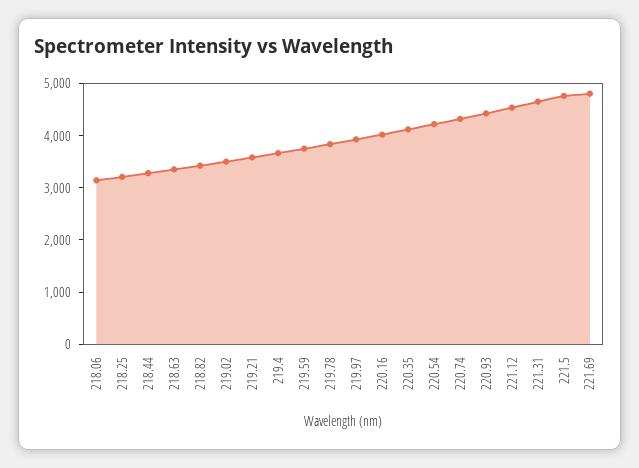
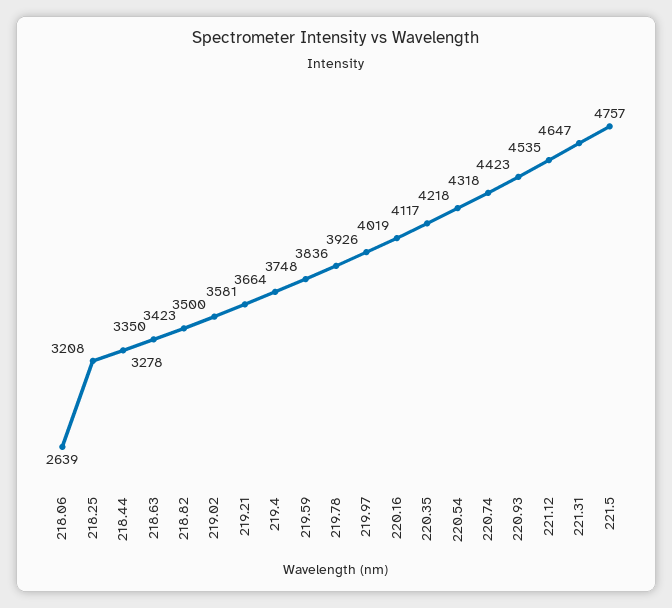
218.06: 3200 -> 2639
221.69: 4800 -> none

